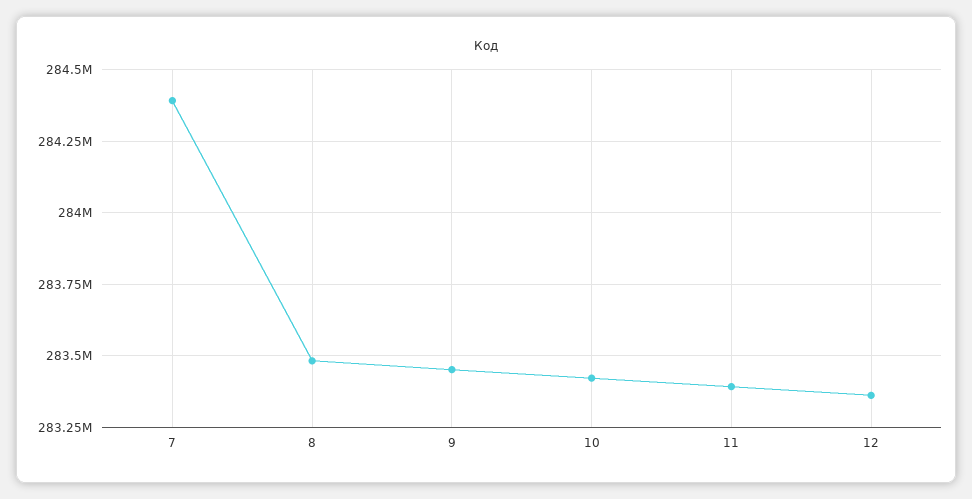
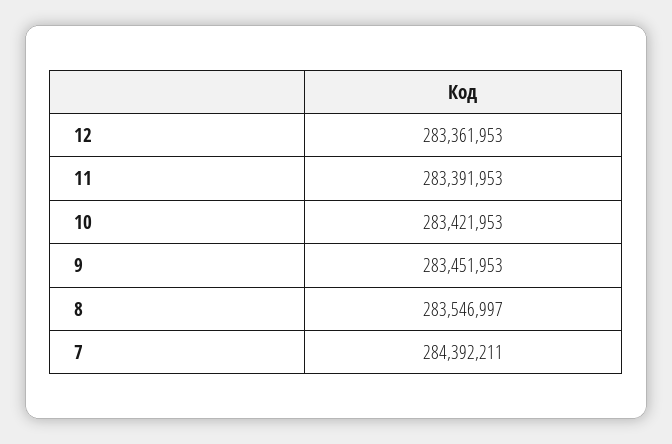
8: 283475000 -> 283546997

